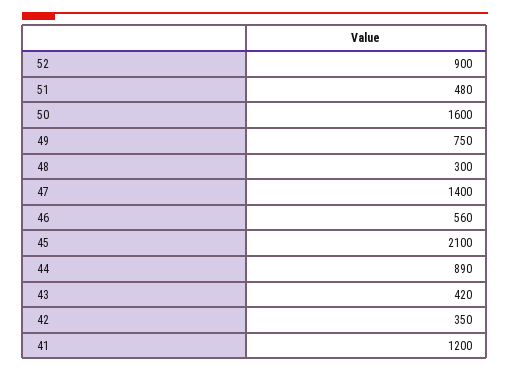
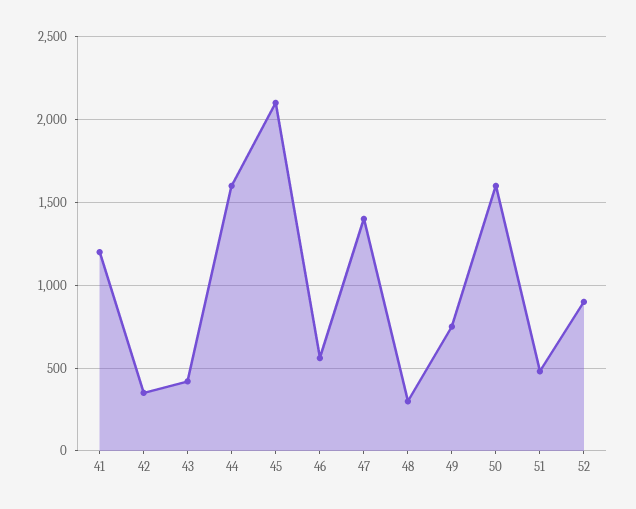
44: 890 -> 1600

